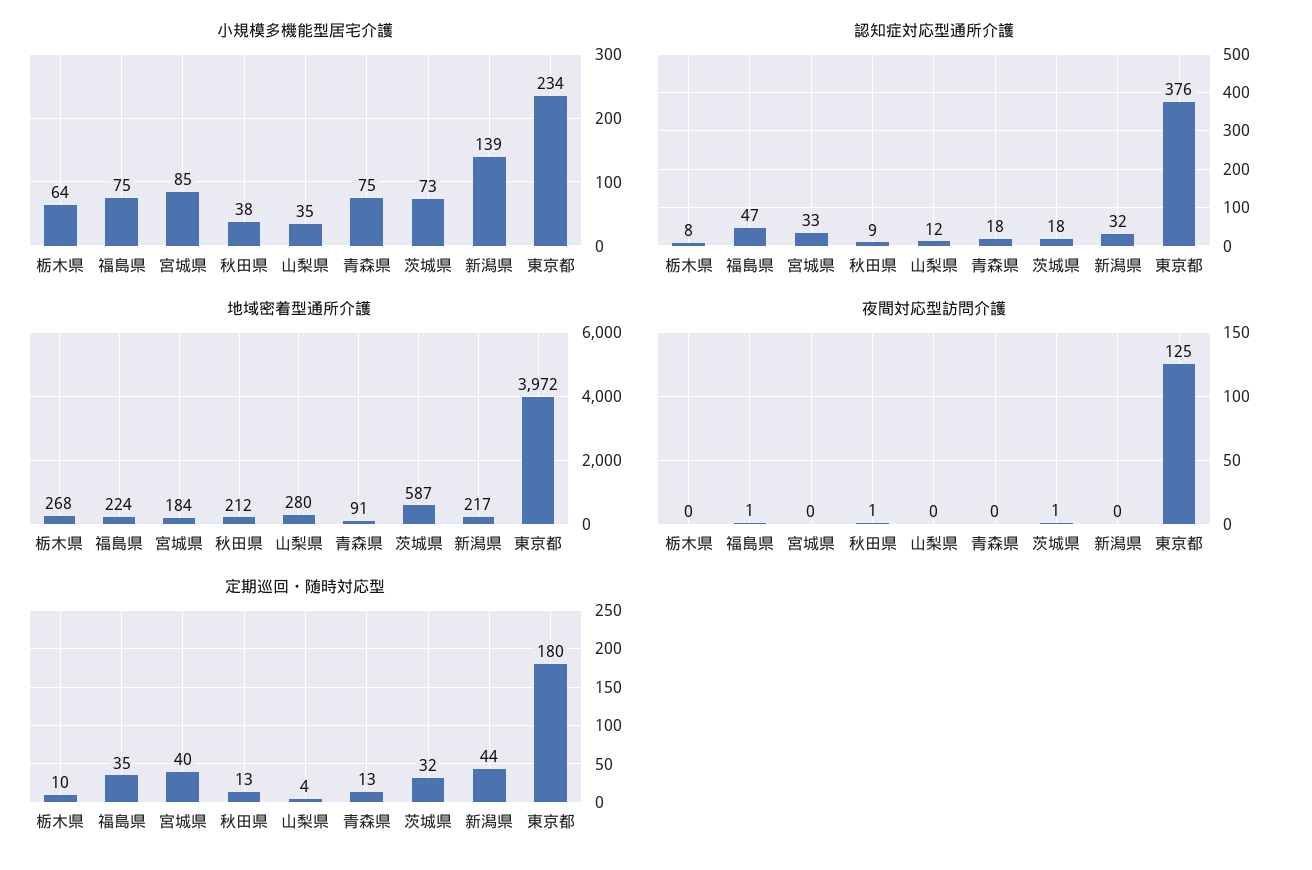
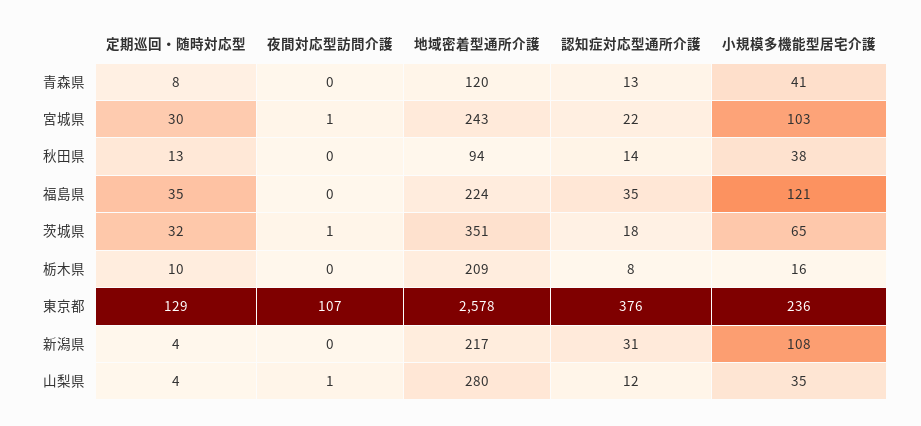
小規模多機能型居宅介護, 栃木県: 64 -> 16
小規模多機能型居宅介護, 福島県: 75 -> 121
小規模多機能型居宅介護, 宮城県: 85 -> 103
小規模多機能型居宅介護, 青森県: 75 -> 41
小規模多機能型居宅介護, 茨城県: 73 -> 65
小規模多機能型居宅介護, 新潟県: 139 -> 108
小規模多機能型居宅介護, 東京都: 234 -> 236
認知症対応型通所介護, 福島県: 47 -> 35
認知症対応型通所介護, 宮城県: 33 -> 22
認知症対応型通所介護, 秋田県: 9 -> 14
認知症対応型通所介護, 青森県: 18 -> 13
認知症対応型通所介護, 新潟県: 32 -> 31
地域密着型通所介護, 栃木県: 268 -> 209
地域密着型通所介護, 宮城県: 184 -> 243
地域密着型通所介護, 秋田県: 212 -> 94
地域密着型通所介護, 青森県: 91 -> 120
地域密着型通所介護, 茨城県: 587 -> 351
地域密着型通所介護, 東京都: 3972 -> 2578
夜間対応型訪問介護, 福島県: 1 -> 0
夜間対応型訪問介護, 宮城県: 0 -> 1
夜間対応型訪問介護, 秋田県: 1 -> 0
夜間対応型訪問介護, 山梨県: 0 -> 1
夜間対応型訪問介護, 東京都: 125 -> 107
定期巡回・随時対応型, 宮城県: 40 -> 30
定期巡回・随時対応型, 青森県: 13 -> 8
定期巡回・随時対応型, 新潟県: 44 -> 4
定期巡回・随時対応型, 東京都: 180 -> 129

